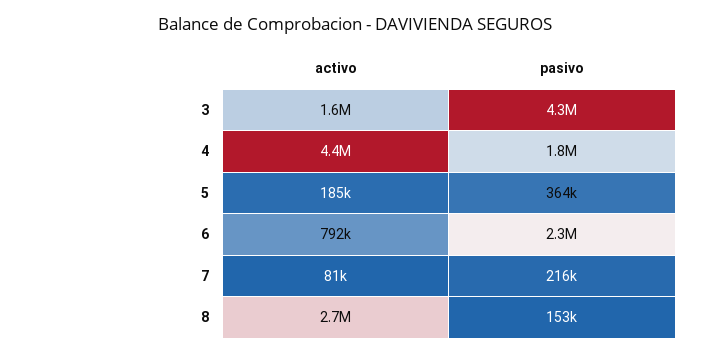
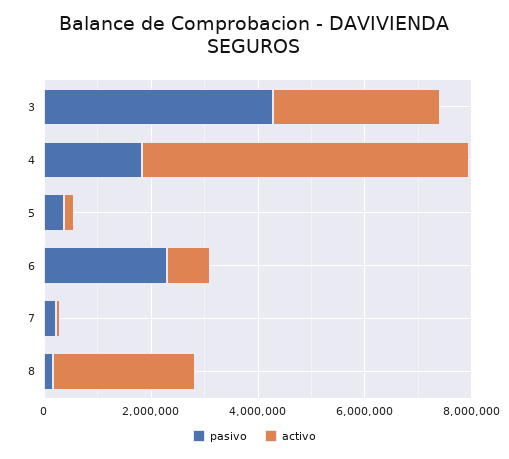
activo, 3: 1600000 -> 3000000
activo, 4: 4400000 -> 6000000

